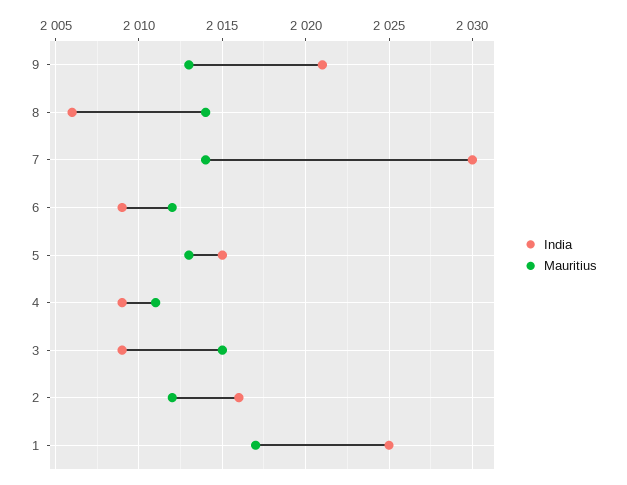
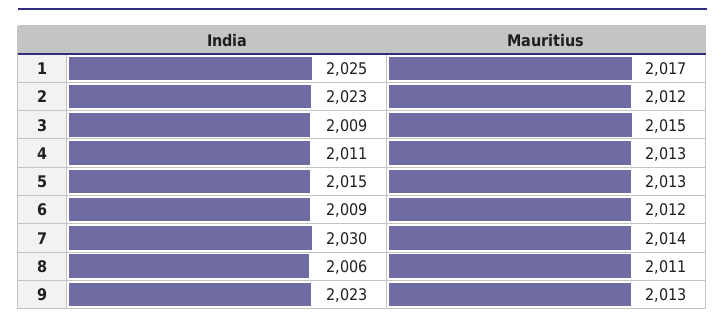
India, 9: 2021 -> 2023
Mauritius, 8: 2014 -> 2011
India, 4: 2009 -> 2011
Mauritius, 4: 2011 -> 2013
India, 2: 2016 -> 2023

